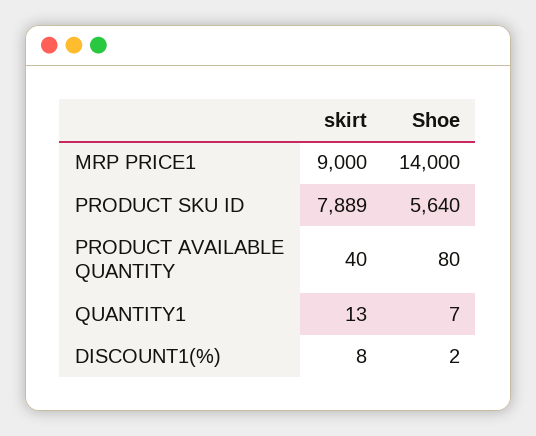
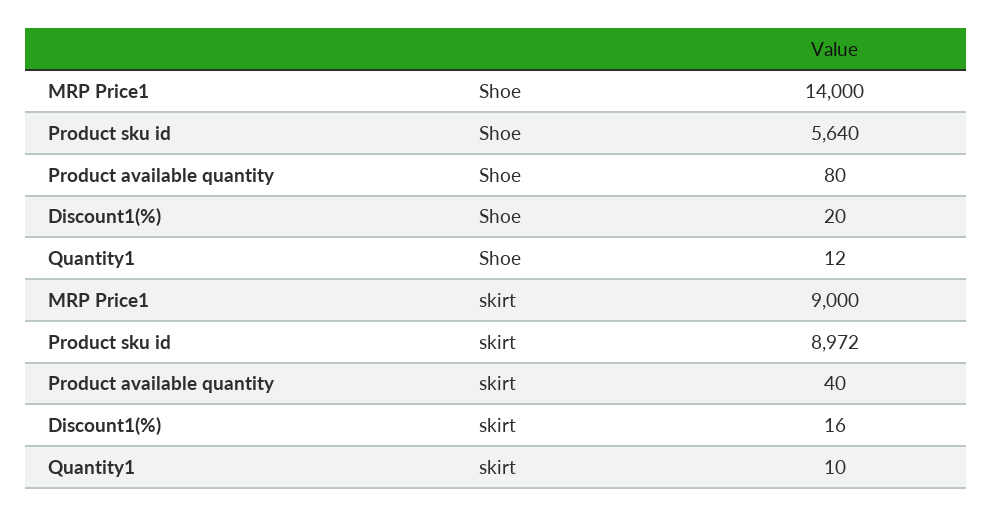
skirt, PRODUCT SKU ID: 7889 -> 8972
skirt, QUANTITY1: 13 -> 10
Shoe, QUANTITY1: 7 -> 12
skirt, DISCOUNT1(%): 8 -> 16
Shoe, DISCOUNT1(%): 2 -> 20

